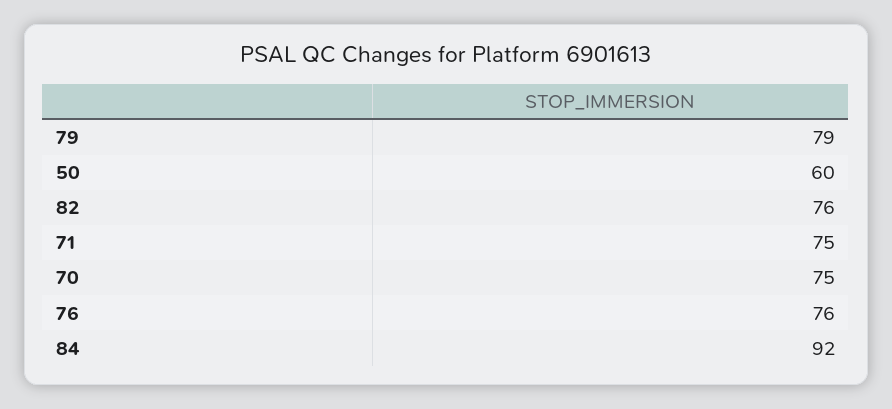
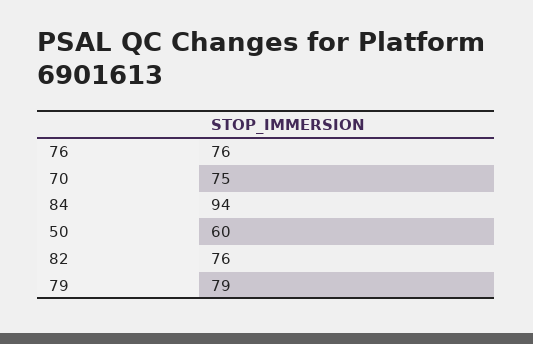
71: 75 -> none
84: 92 -> 94

